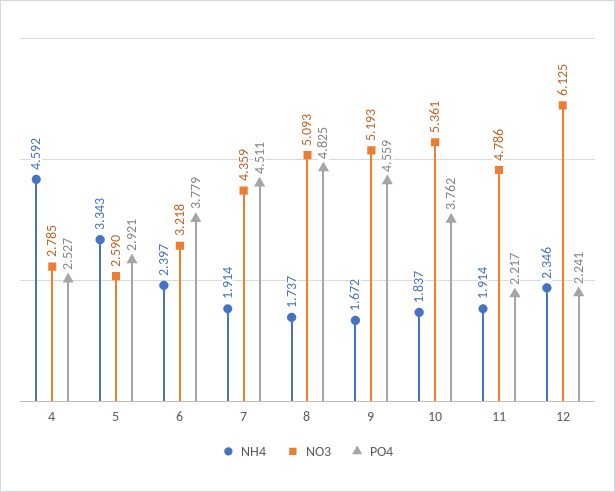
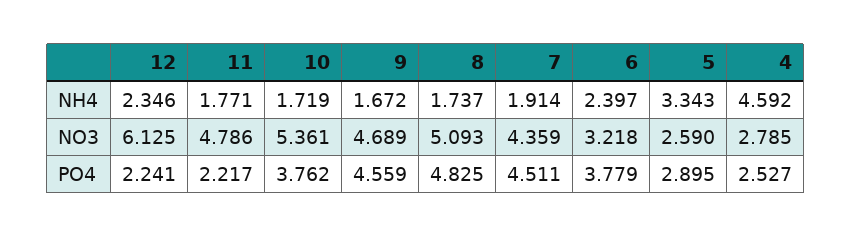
PO4, 5: 2.921 -> 2.895
NO3, 9: 5.193 -> 4.689
NH4, 10: 1.837 -> 1.719
NH4, 11: 1.914 -> 1.771

